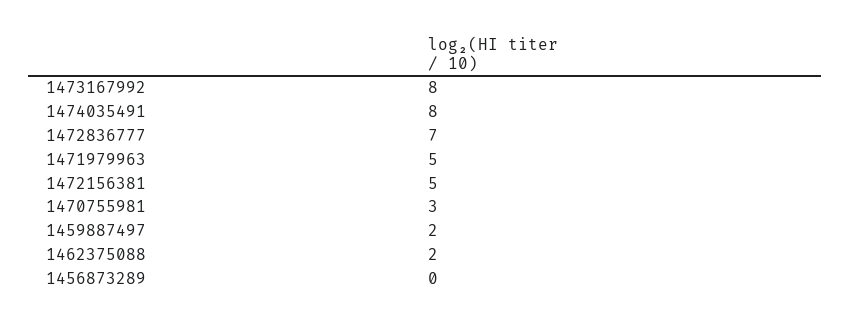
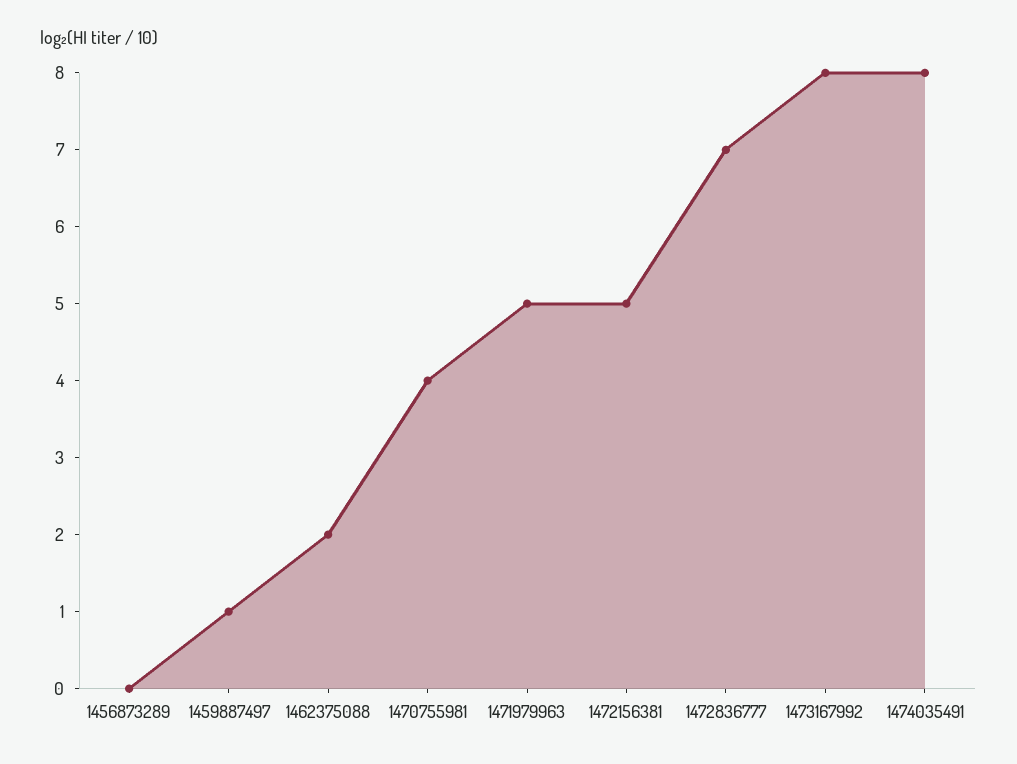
1470755981: 3 -> 4
1459887497: 2 -> 1

